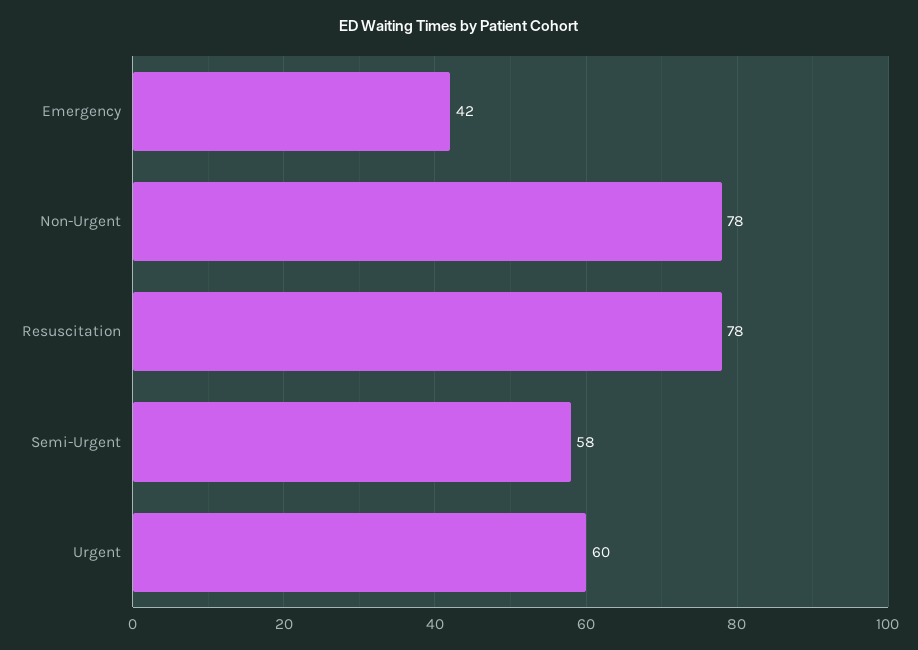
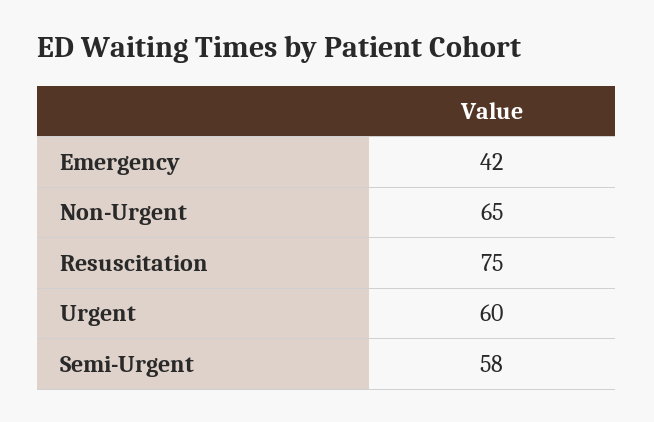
Non-Urgent: 78 -> 65
Resuscitation: 78 -> 75

